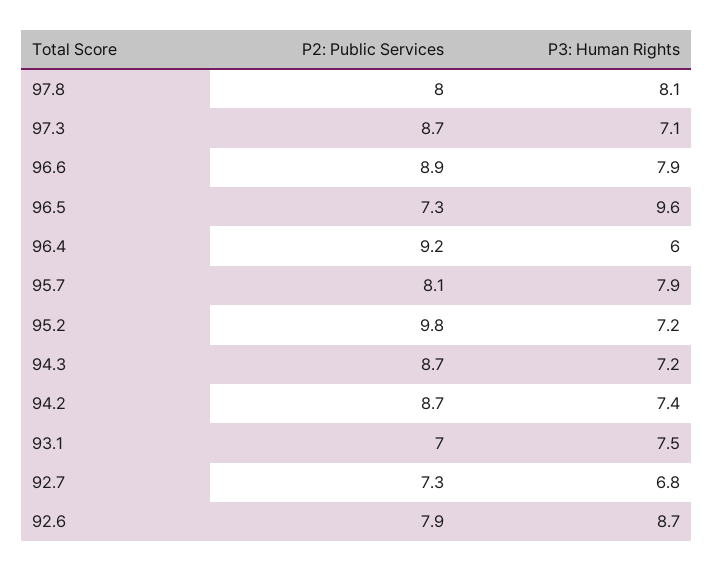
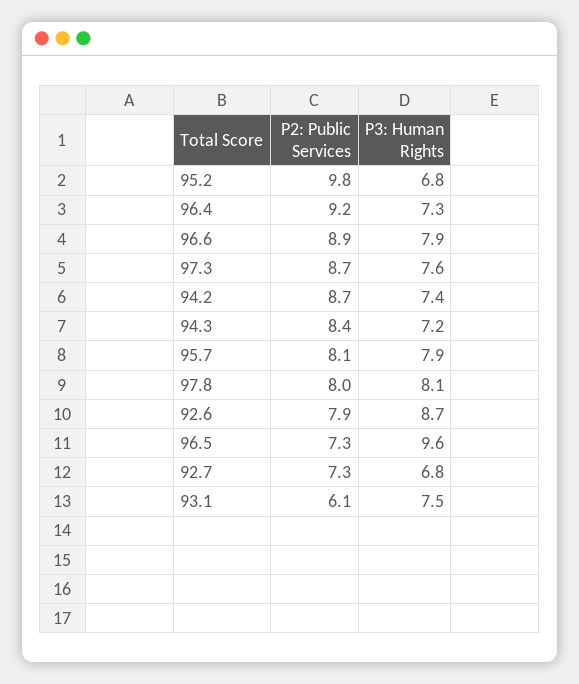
P3: Human Rights, 97.3: 7.1 -> 7.6
P3: Human Rights, 96.4: 6 -> 7.3
P3: Human Rights, 95.2: 7.2 -> 6.8
P2: Public Services, 94.3: 8.7 -> 8.4
P2: Public Services, 93.1: 7 -> 6.1

